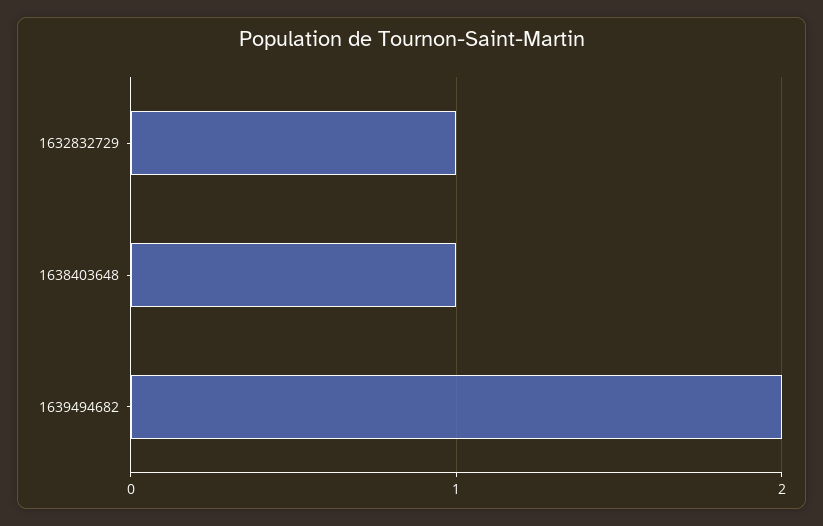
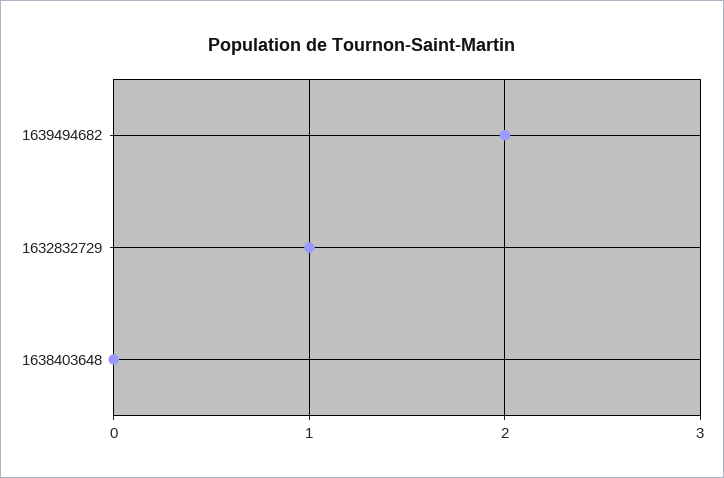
1638403648: 1 -> 0

